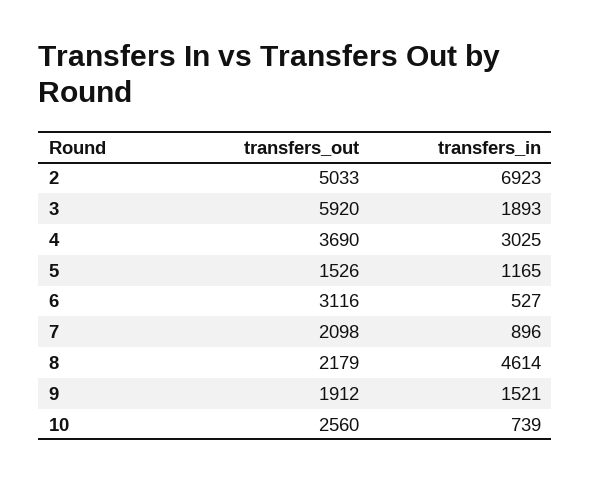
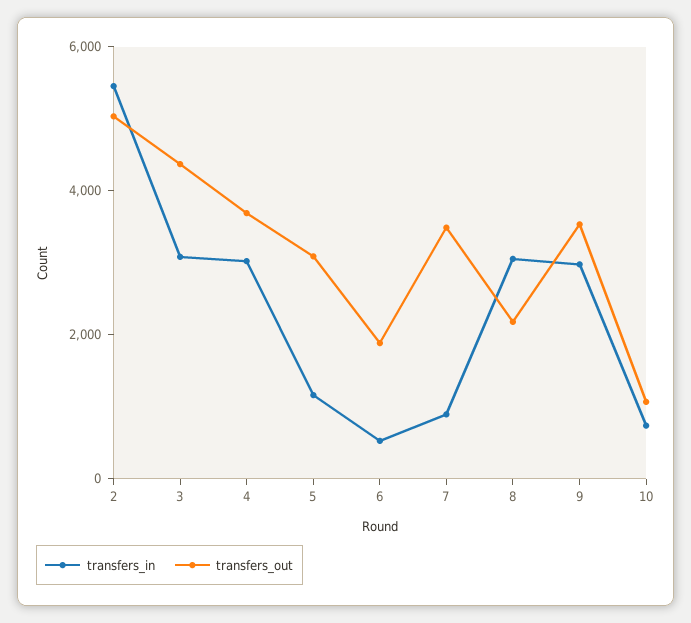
transfers_in, 2: 6923 -> 5500
transfers_out, 3: 5920 -> 4500
transfers_in, 3: 1893 -> 3000
transfers_out, 5: 1526 -> 3000
transfers_out, 6: 3116 -> 2000
transfers_out, 7: 2098 -> 3500
transfers_in, 8: 4614 -> 3000
transfers_out, 9: 1912 -> 3500
transfers_in, 9: 1521 -> 3000
transfers_out, 10: 2560 -> 1000

